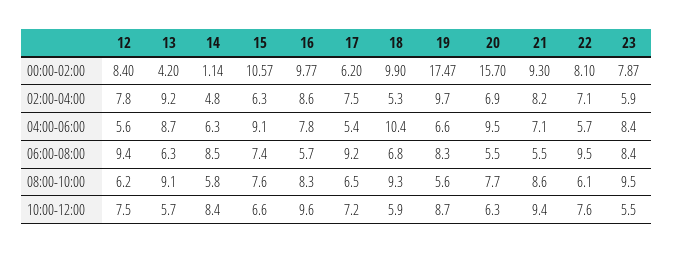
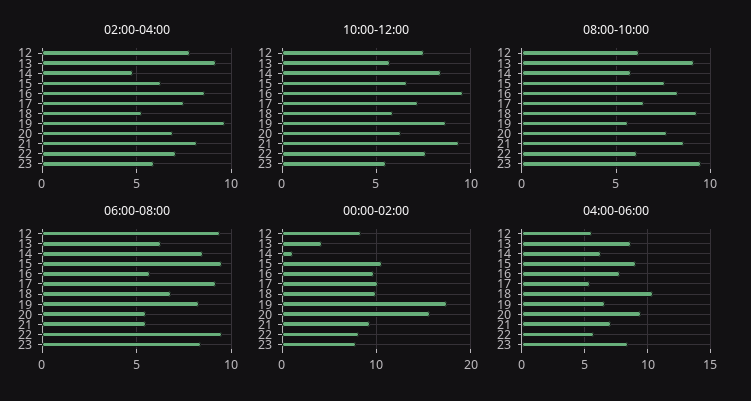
00:00-02:00, 17: 6.2 -> 10
06:00-08:00, 15: 7.4 -> 9.5

